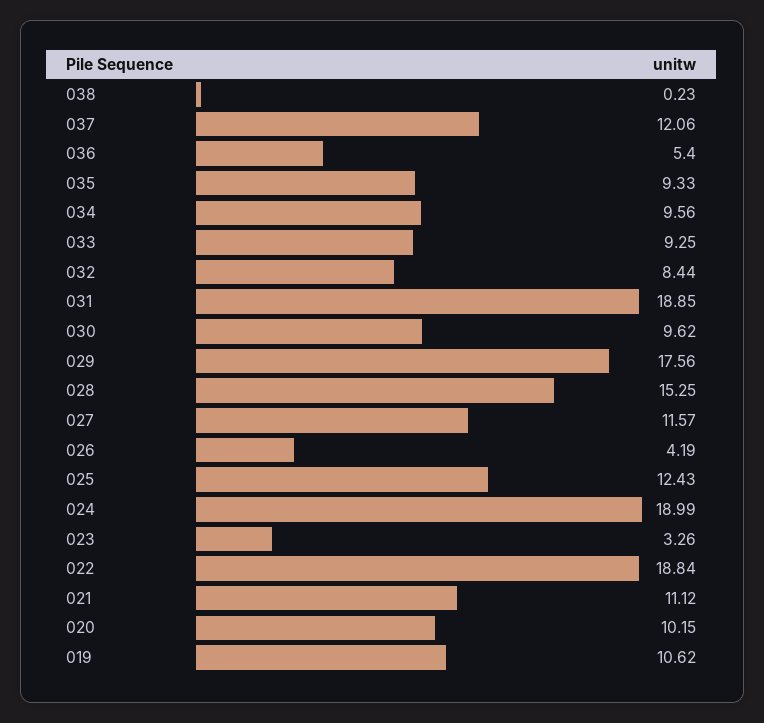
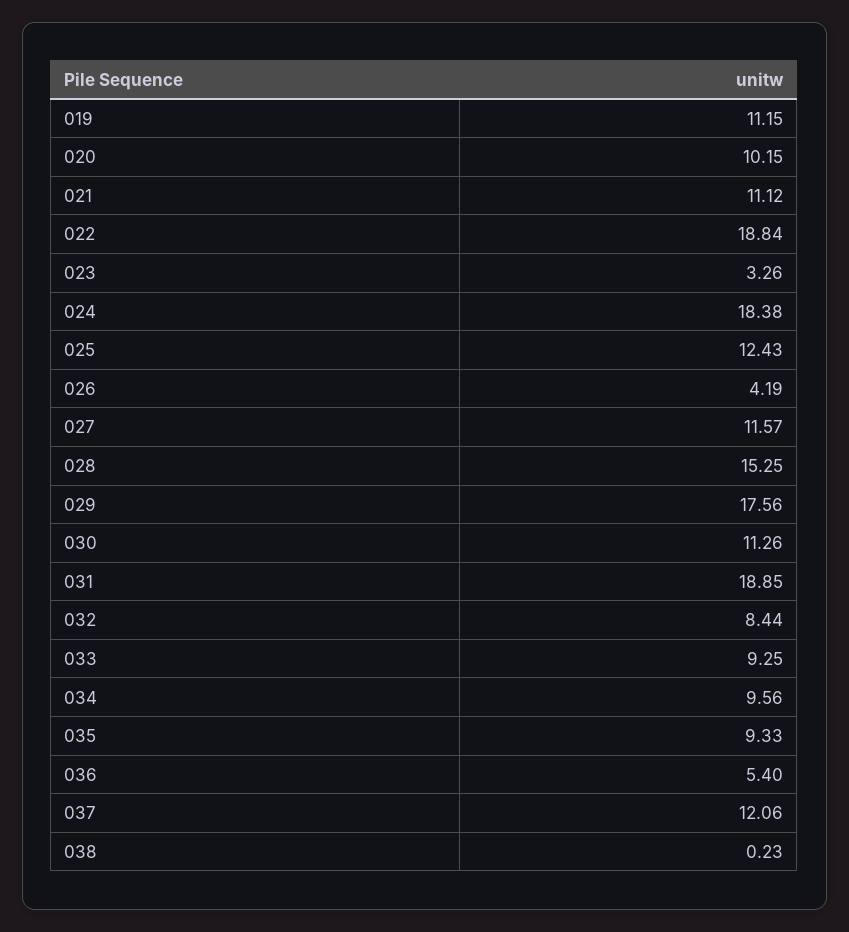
030: 9.62 -> 11.26
024: 18.99 -> 18.38
019: 10.62 -> 11.15

